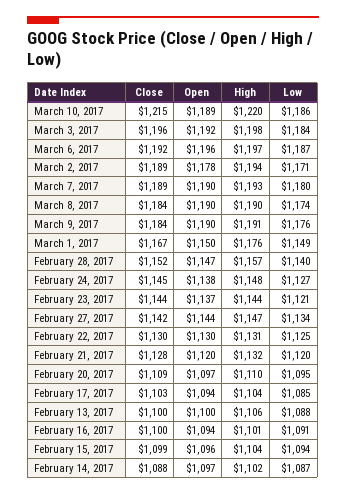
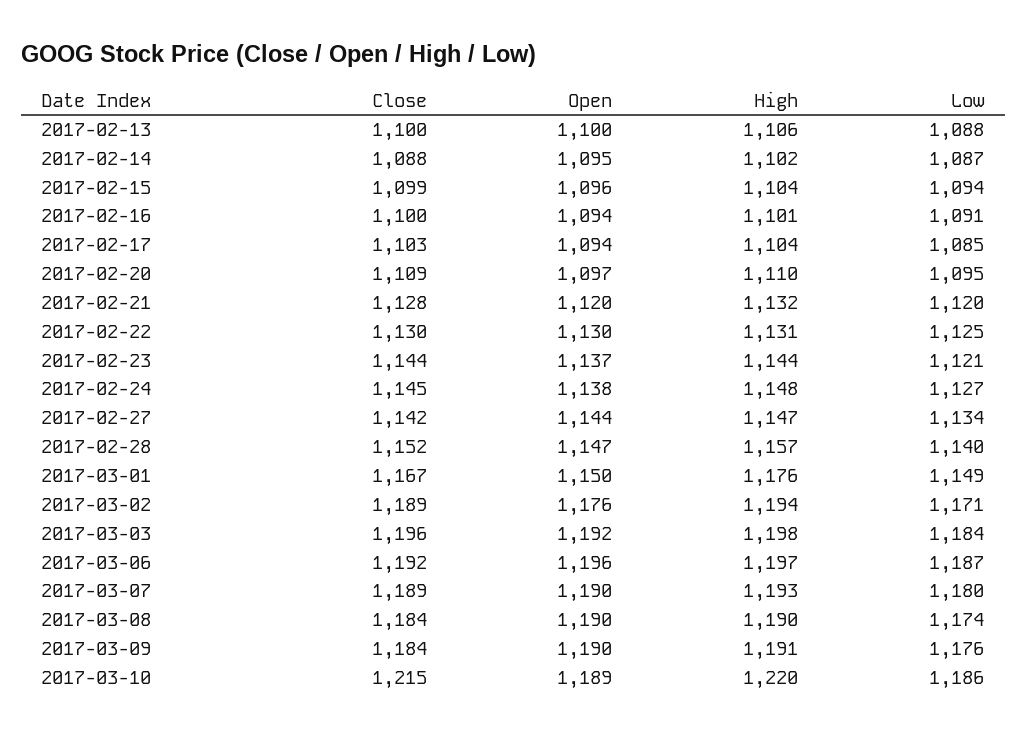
Open, March 2, 2017: 1178 -> 1176
Open, February 14, 2017: 1097 -> 1095

